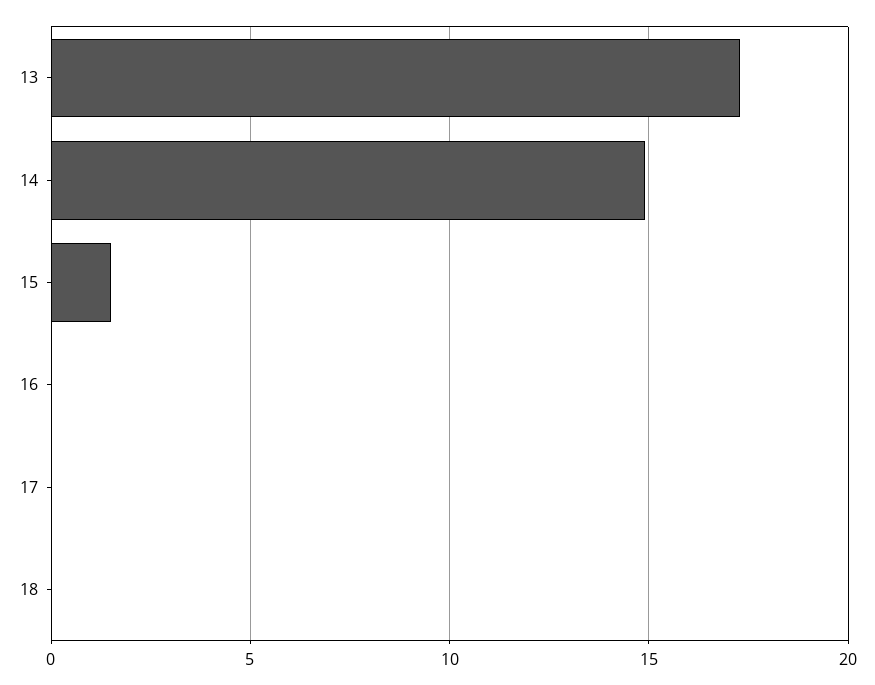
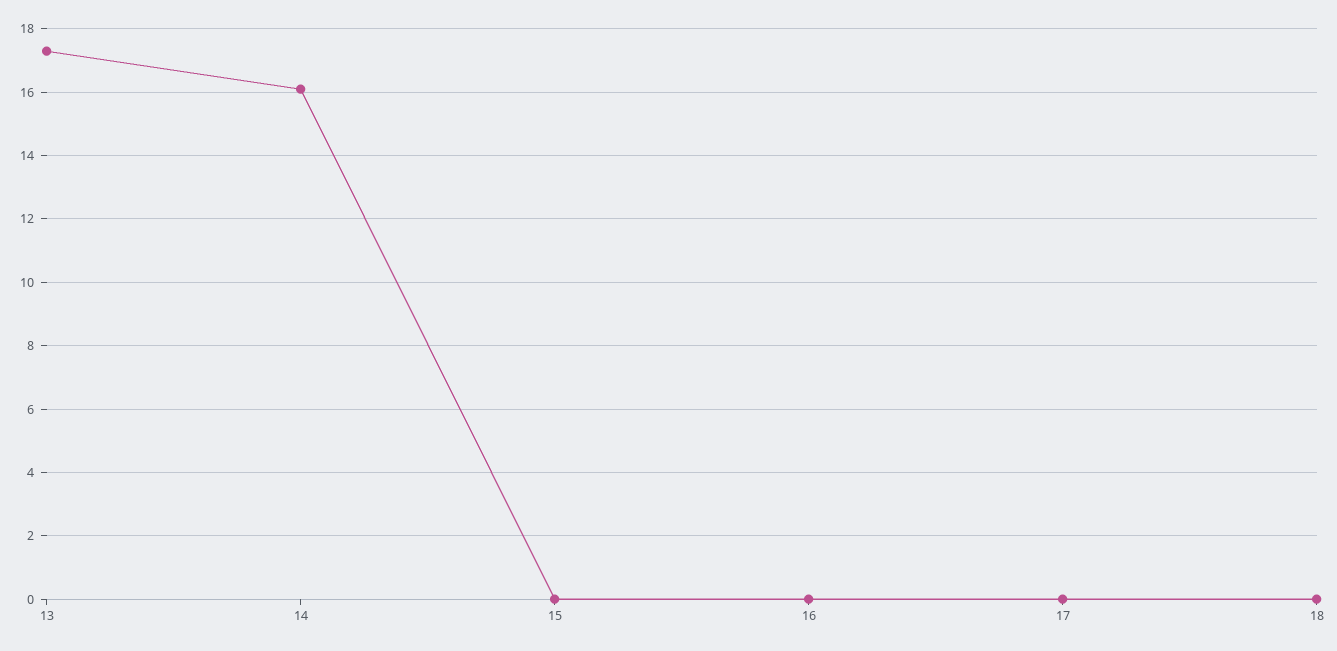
14: 15 -> 16
15: 1.5 -> 0

